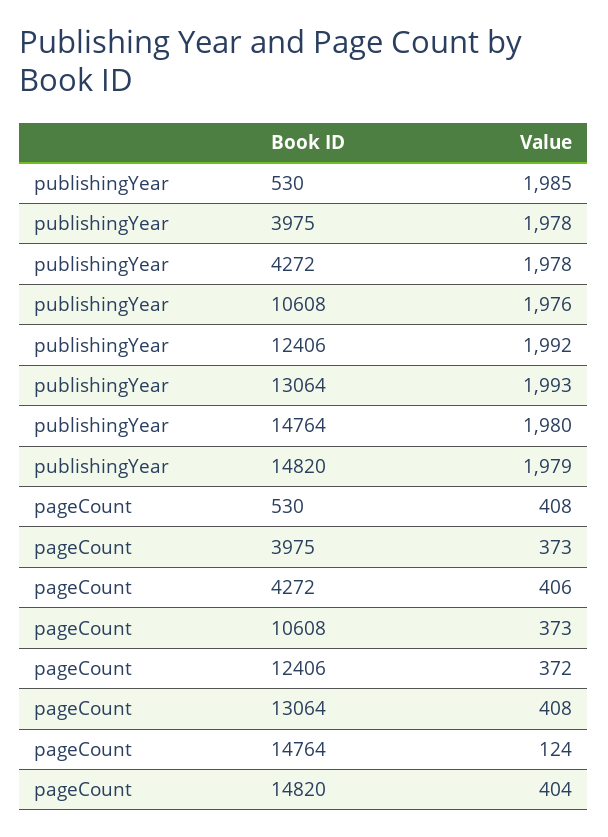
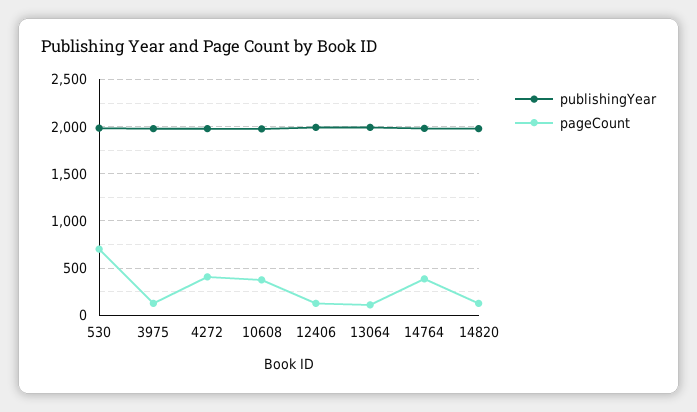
pageCount, 530: 408 -> 700
pageCount, 3975: 373 -> 100
pageCount, 12406: 372 -> 100
pageCount, 13064: 408 -> 100
pageCount, 14764: 124 -> 400
pageCount, 14820: 404 -> 100

